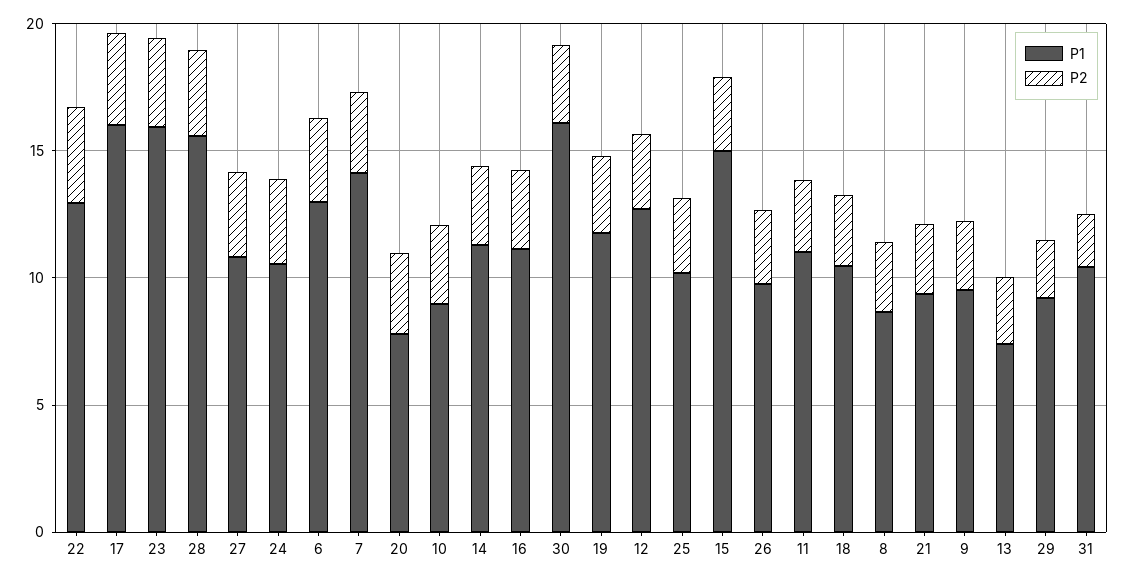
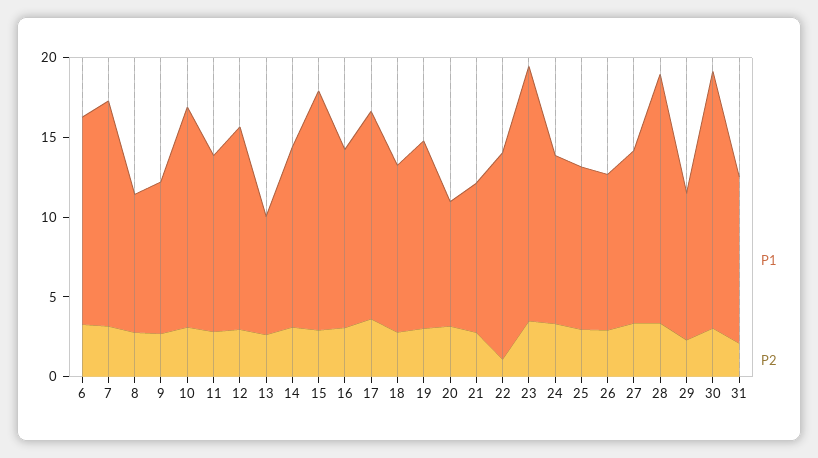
P2, 22: 4 -> 1
P1, 17: 16 -> 13
P1, 10: 9 -> 14

